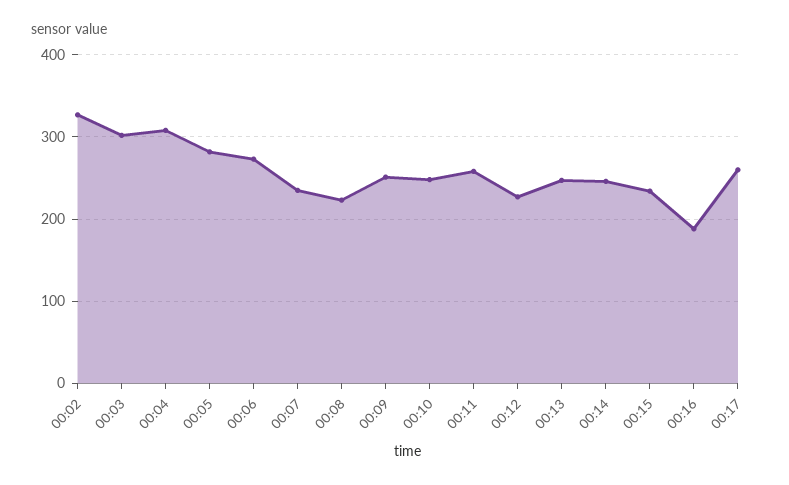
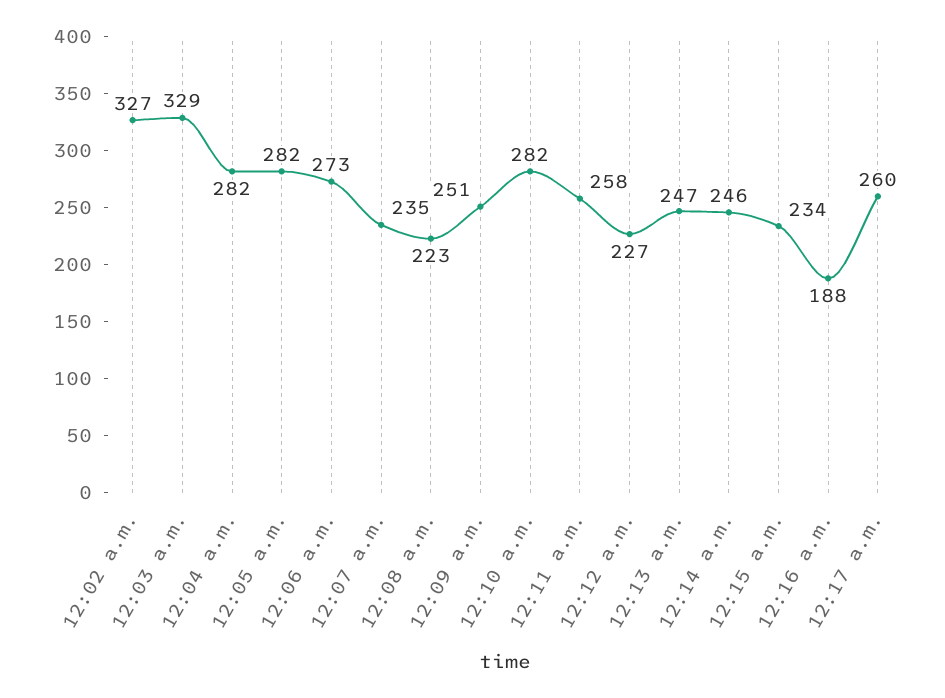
00:03: 300 -> 329
00:04: 310 -> 282
00:10: 250 -> 282

